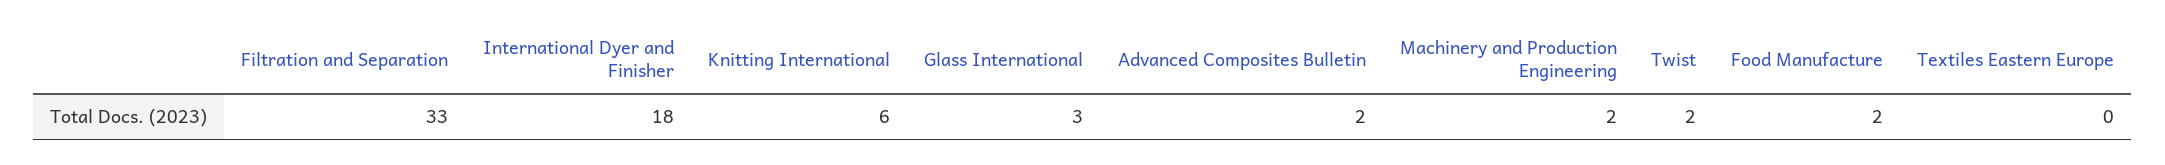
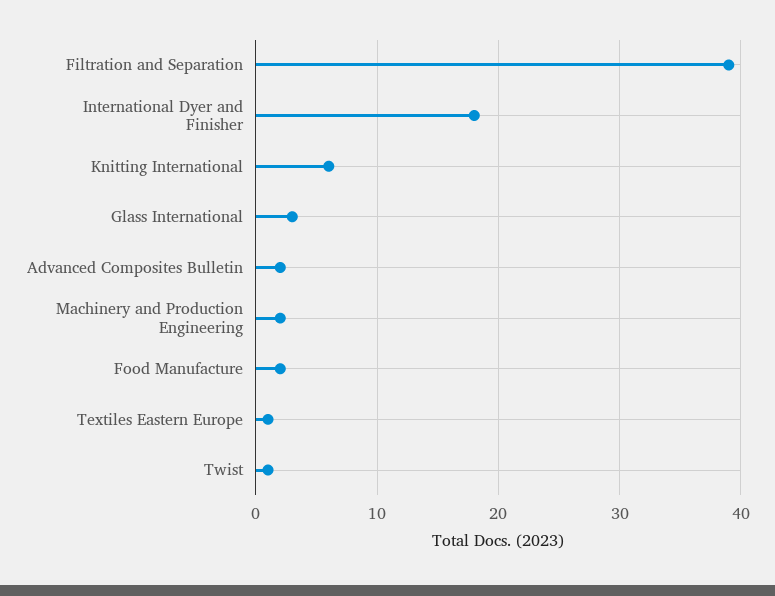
Filtration and Separation: 33 -> 39
Twist: 2 -> 1
Textiles Eastern Europe: 0 -> 1

